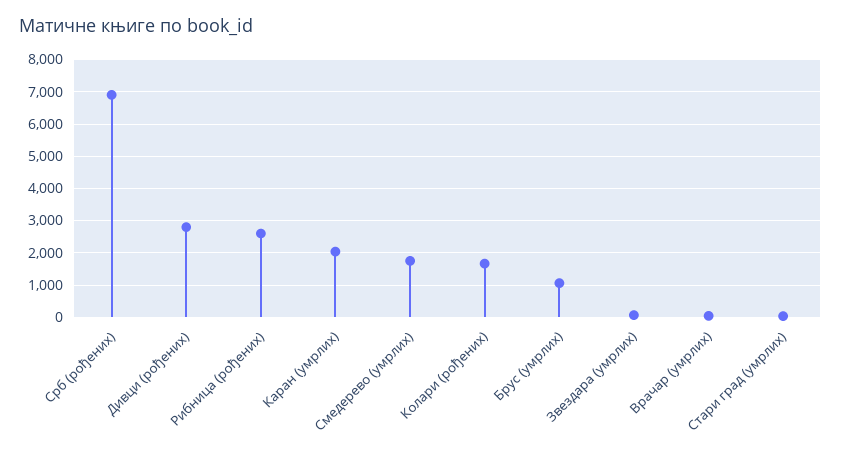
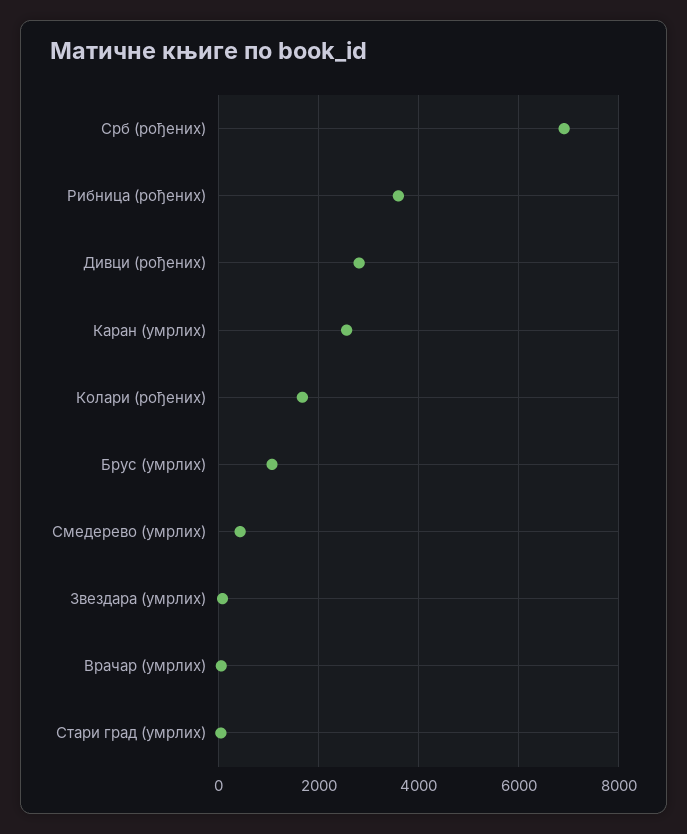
Рибница (рођених): 2600 -> 3600
Каран (умрлих): 2000 -> 2600
Смедерево (умрлих): 1800 -> 400

